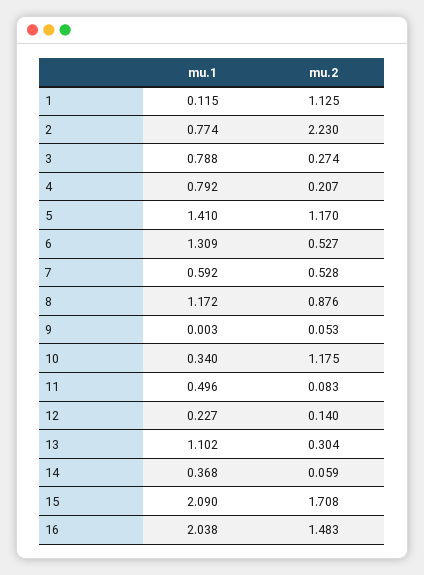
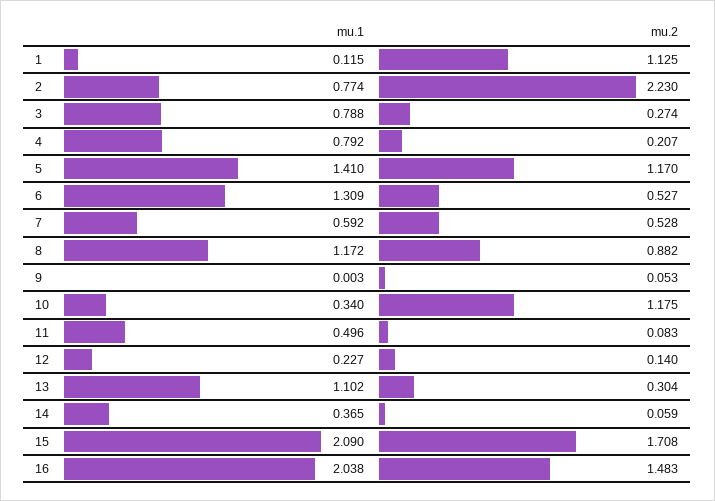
mu.2, 8: 0.876 -> 0.882
mu.1, 14: 0.368 -> 0.365

